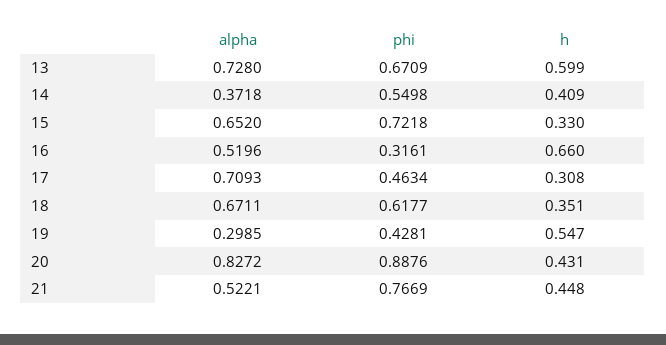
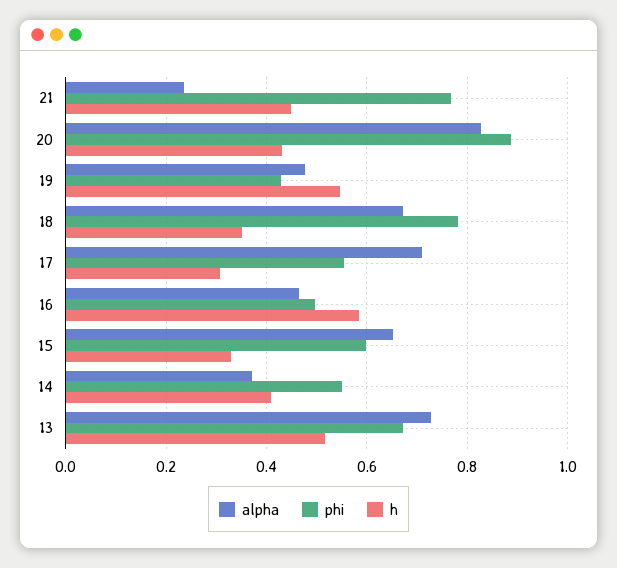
h, 13: 0.599 -> 0.52
phi, 15: 0.7218 -> 0.6
alpha, 16: 0.5196 -> 0.46
phi, 16: 0.3161 -> 0.5
h, 16: 0.66 -> 0.58
phi, 17: 0.4634 -> 0.56
phi, 18: 0.6177 -> 0.78
alpha, 19: 0.2985 -> 0.48
alpha, 21: 0.5221 -> 0.24

